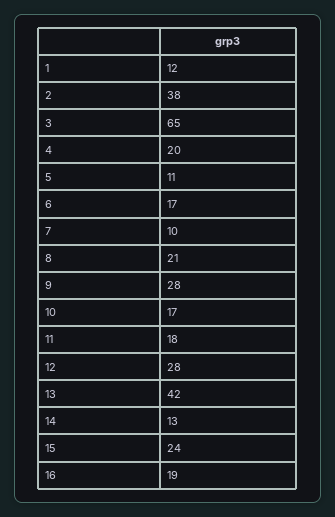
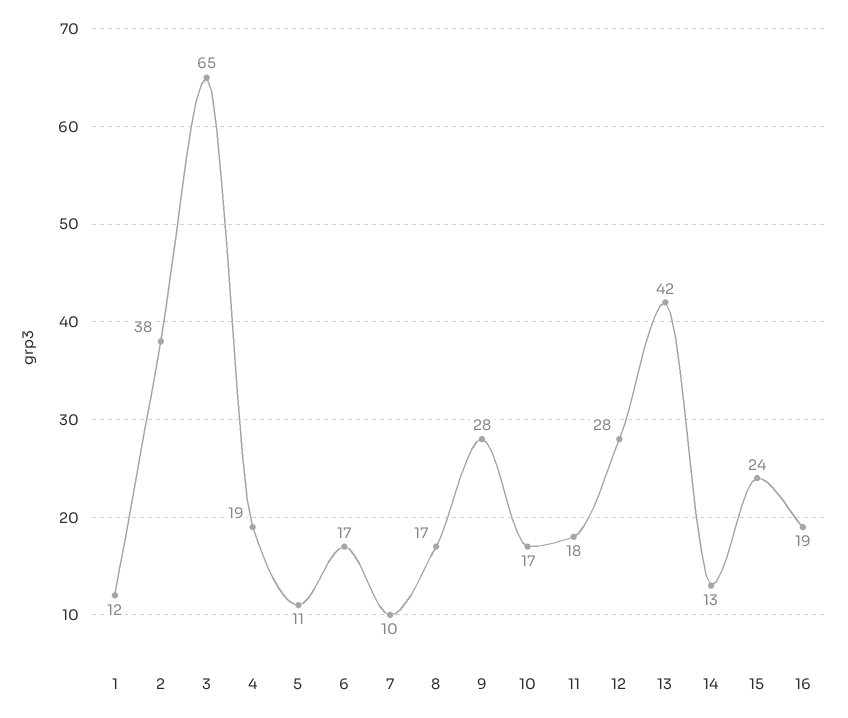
4: 20 -> 19
8: 21 -> 17

